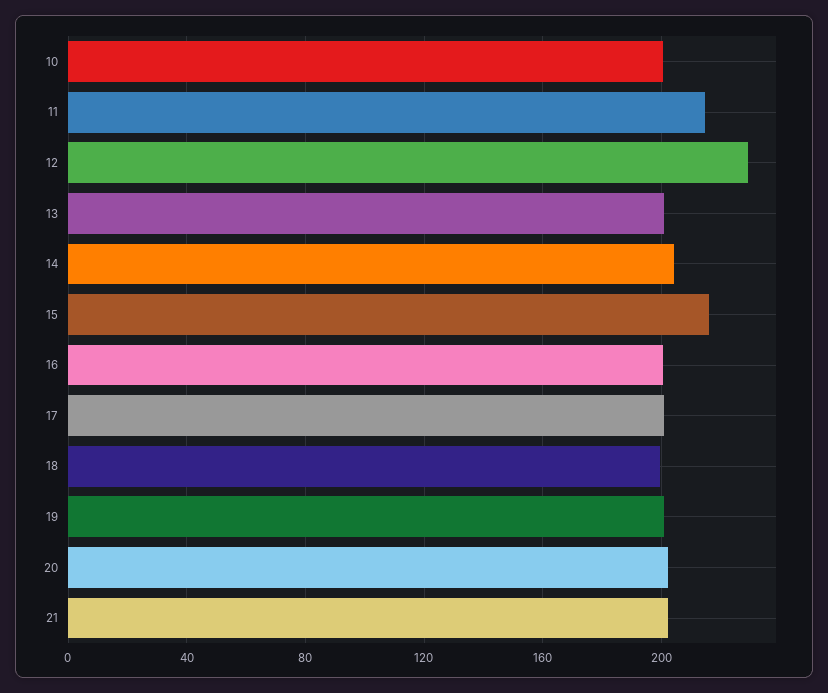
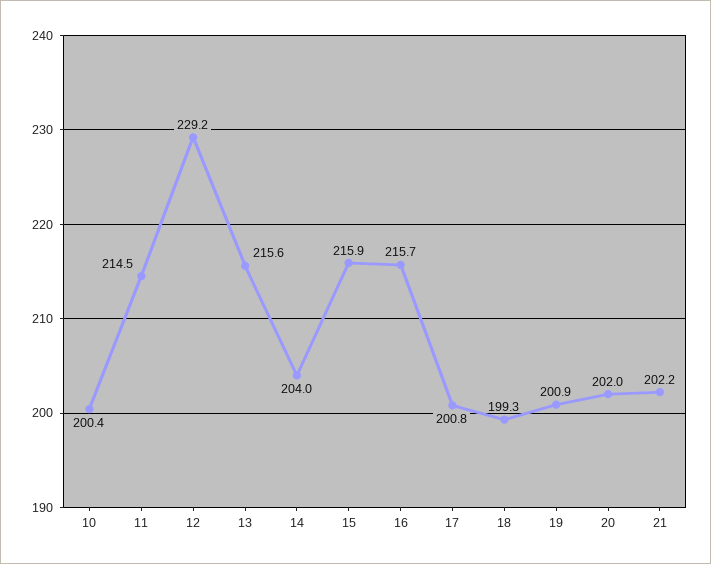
13: 200 -> 215.6
16: 200 -> 215.7

